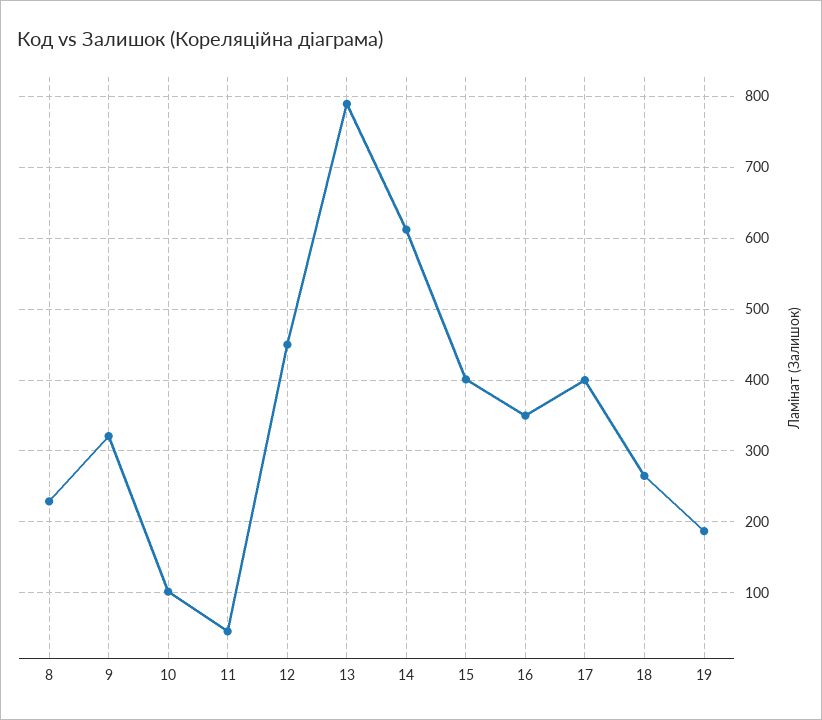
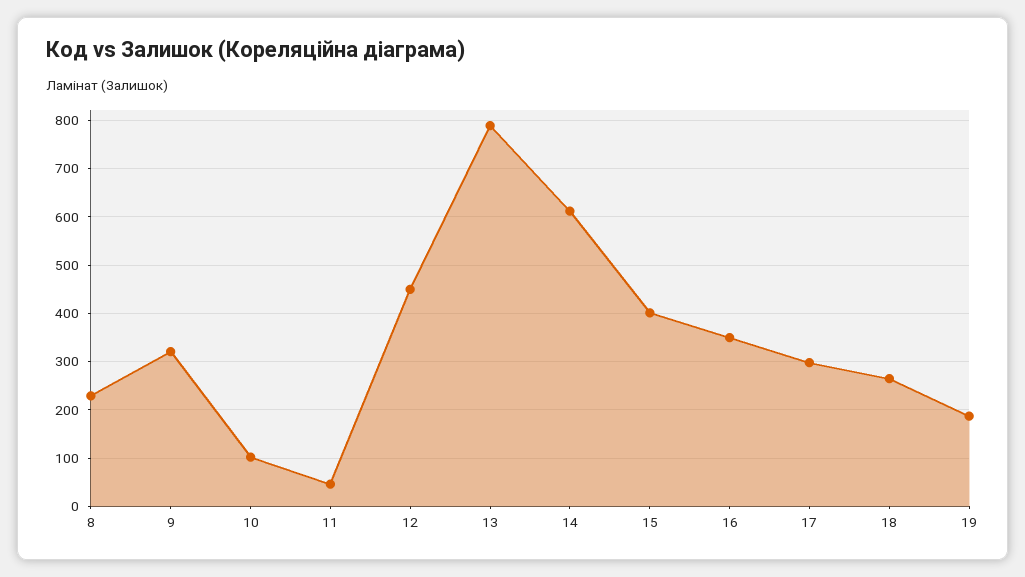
17: 400 -> 300

